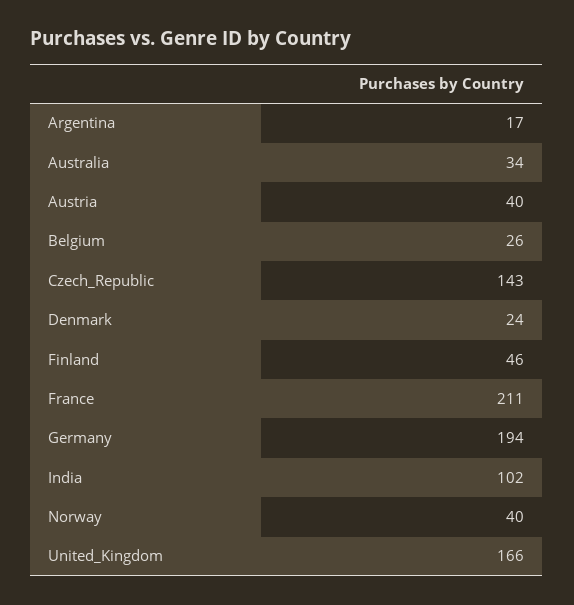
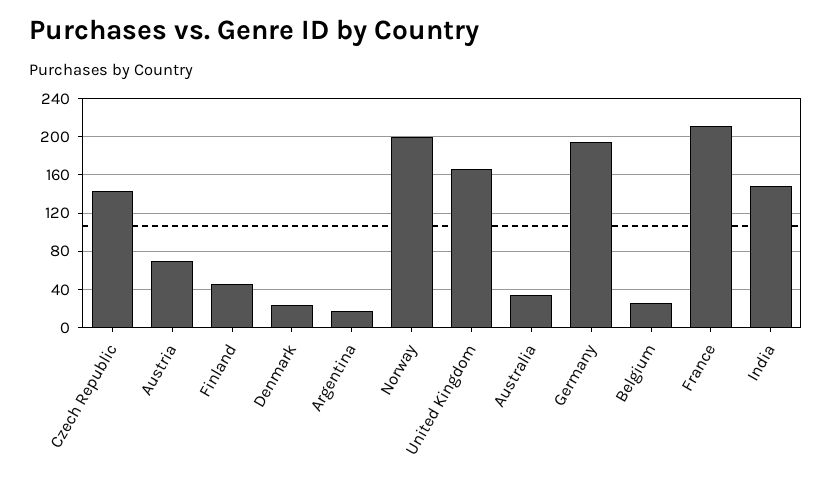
Austria: 40 -> 70
India: 102 -> 150
Norway: 40 -> 200

